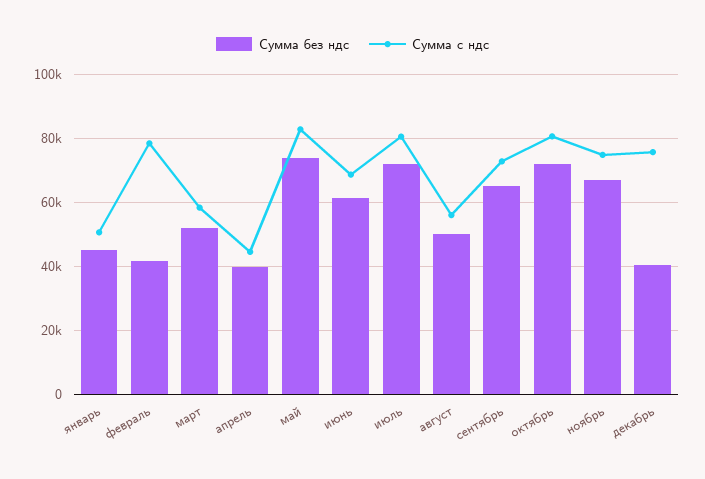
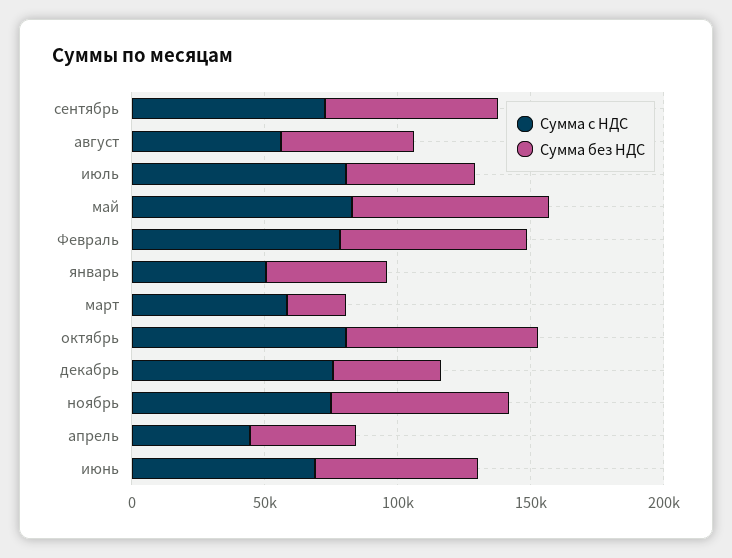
Сумма без ндс, февраль: 42000 -> 70000
Сумма без ндс, март: 52000 -> 20000
Сумма без ндс, июль: 72000 -> 50000

